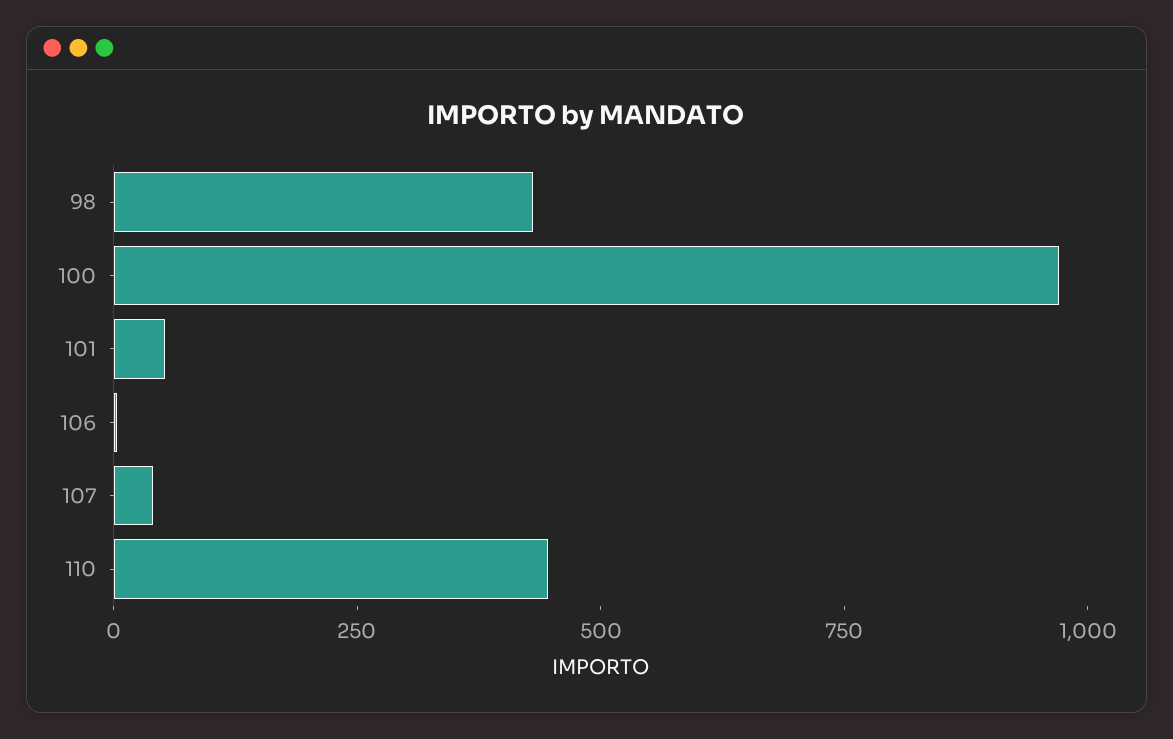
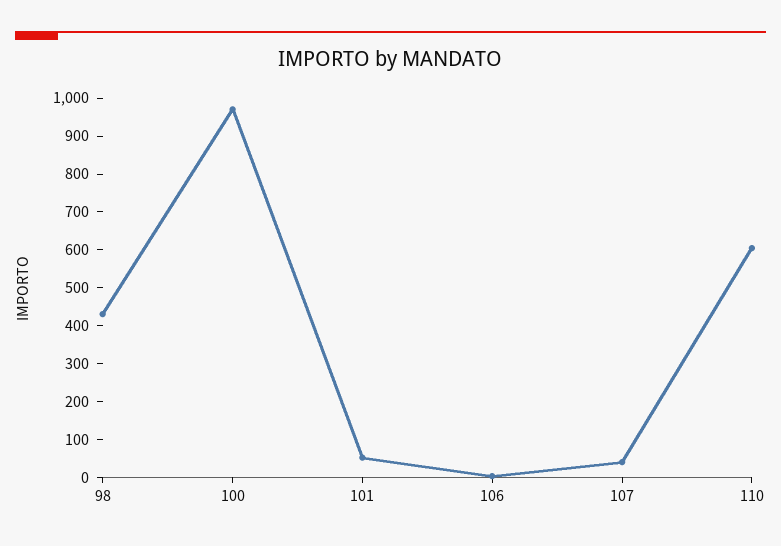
110: 450 -> 600

